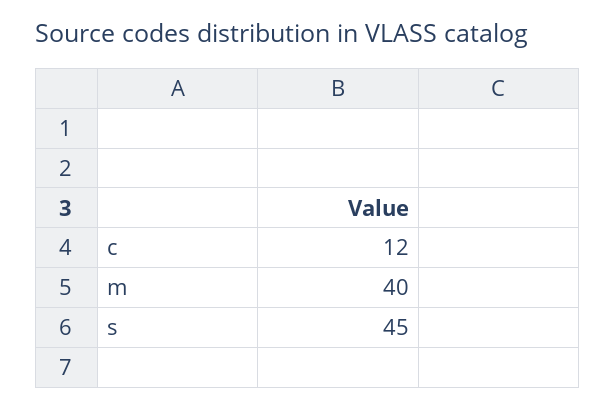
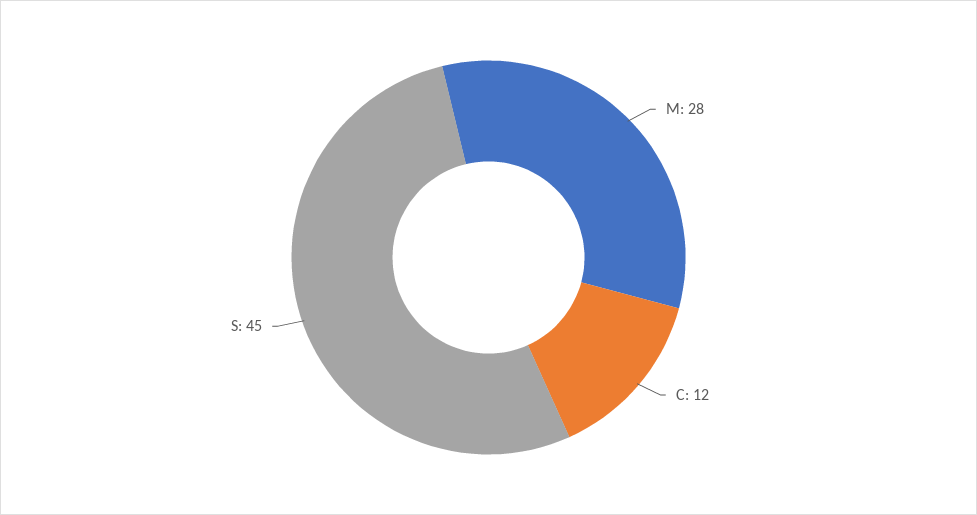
m: 40 -> 28

